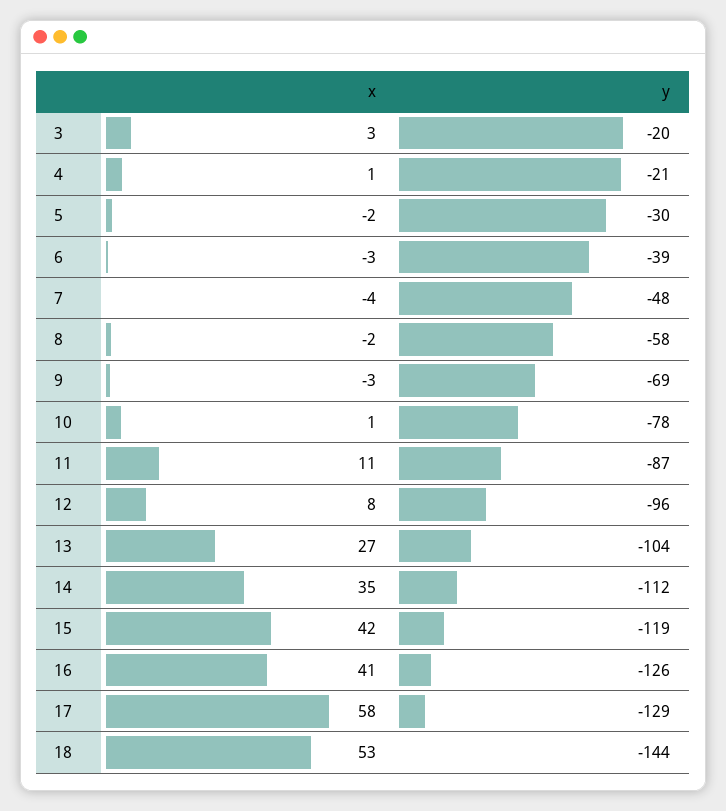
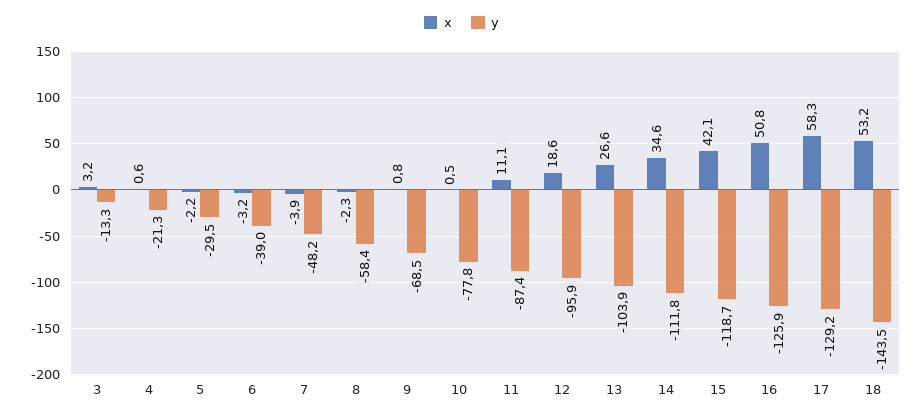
y, 3: -20 -> -13.3
x, 9: -3 -> 0.8
x, 12: 8 -> 18.6
x, 16: 41 -> 50.8

